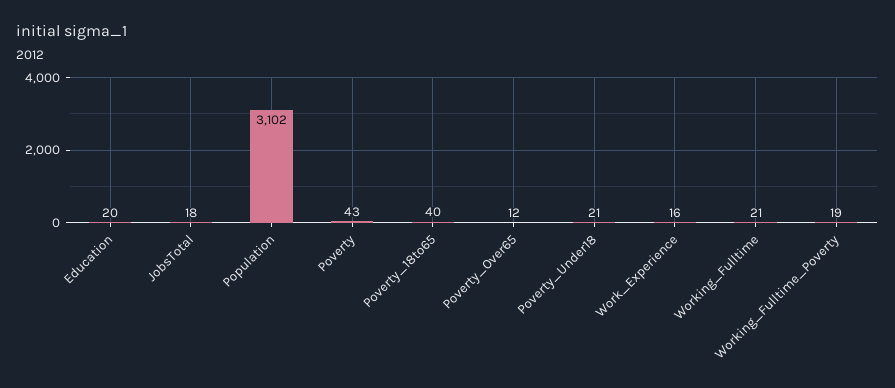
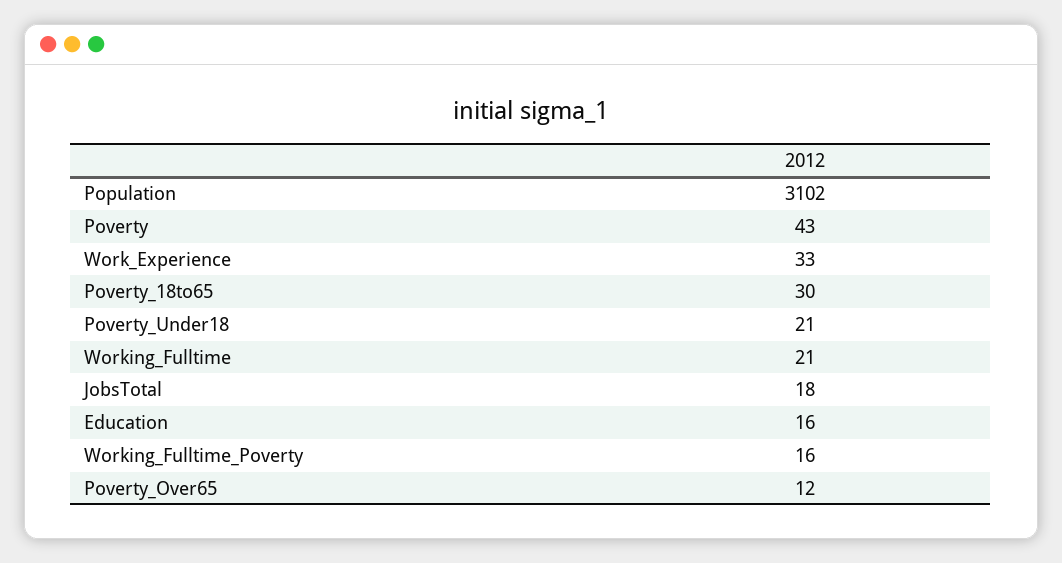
Education: 20 -> 16
Poverty_18to65: 40 -> 30
Work_Experience: 16 -> 33
Working_Fulltime_Poverty: 19 -> 16

